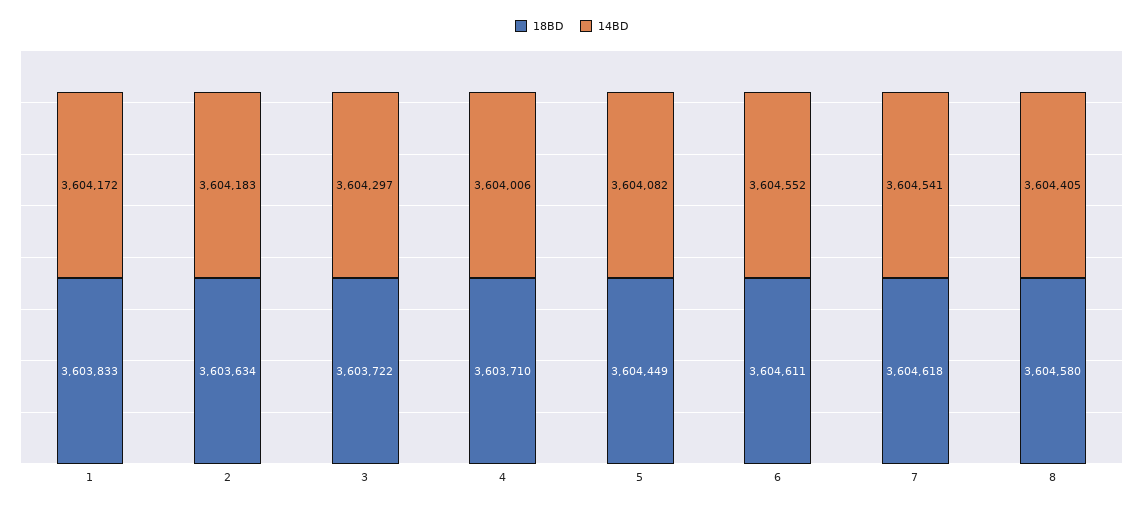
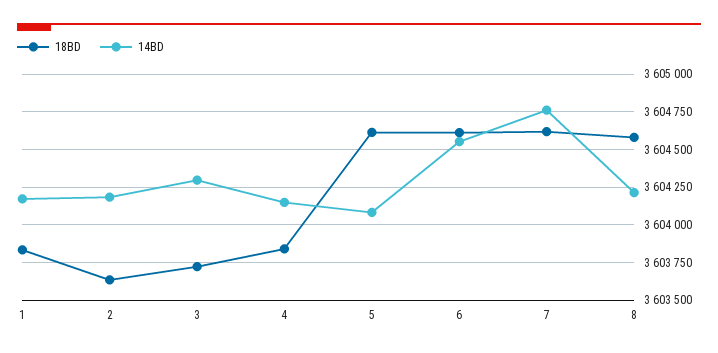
18BD, 4: 3603710 -> 3603850
14BD, 4: 3604006 -> 3604150
18BD, 5: 3604449 -> 3604600
14BD, 7: 3604541 -> 3604750
14BD, 8: 3604405 -> 3604200

